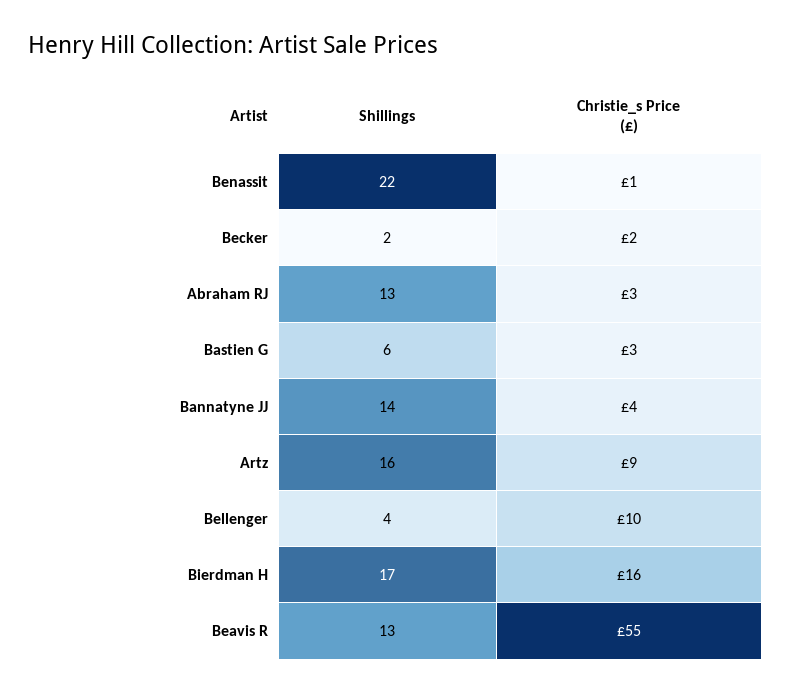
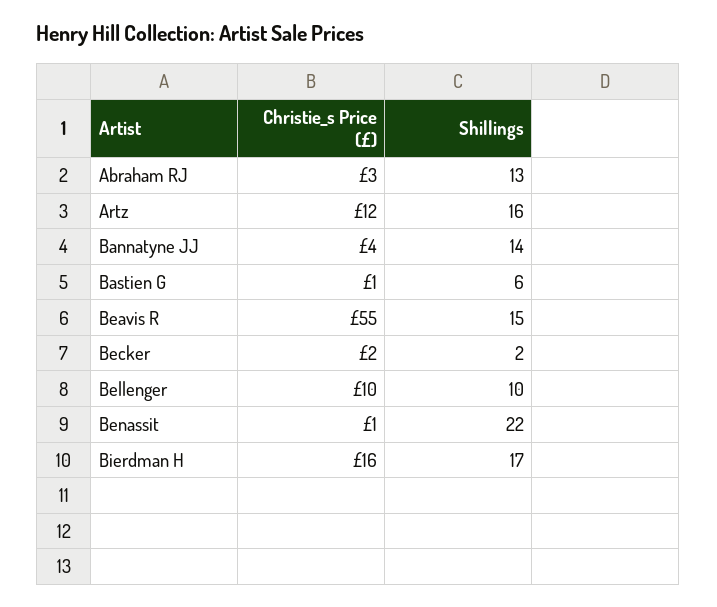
Christie_s Price (£), Bastien G: 3 -> 1
Christie_s Price (£), Artz: 9 -> 12
Shillings, Bellenger: 4 -> 10
Shillings, Beavis R: 13 -> 15

